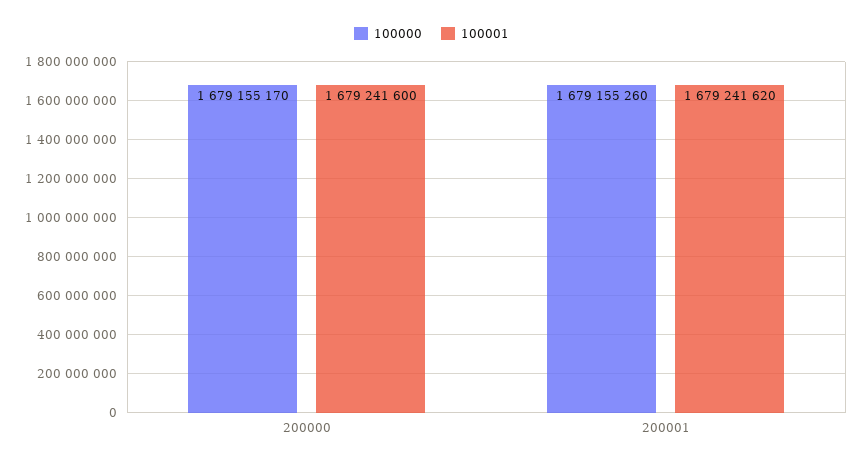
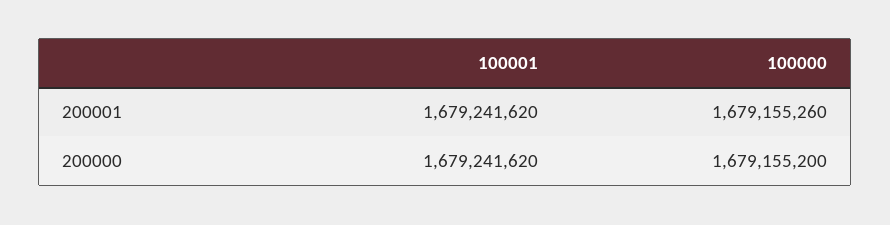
100000, 200000: 1679155170 -> 1679155200
100001, 200000: 1679241600 -> 1679241620

